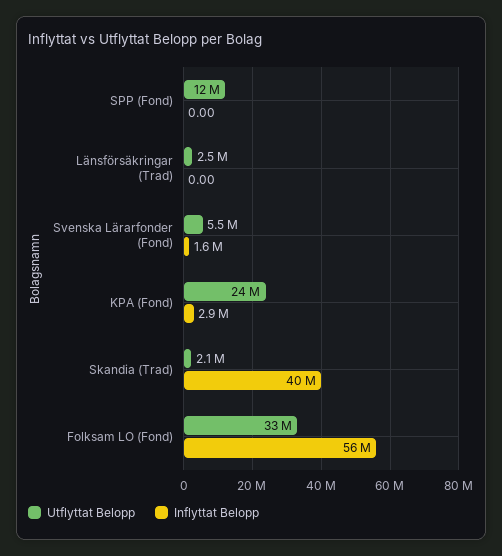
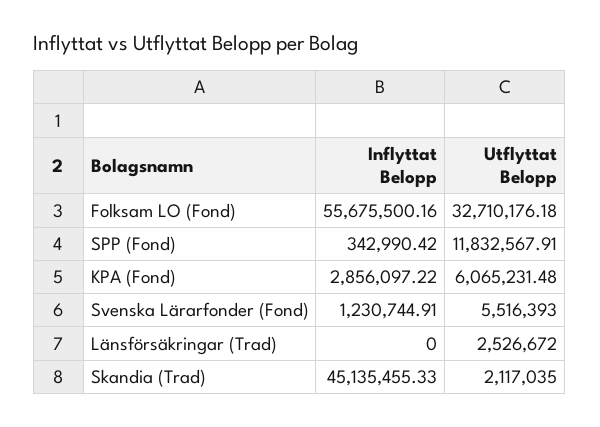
Inflyttat Belopp, SPP (Fond): 0 -> 342990.42
Inflyttat Belopp, Svenska Lärarfonder (Fond): 1600000 -> 1230744.91
Utflyttat Belopp, KPA (Fond): 24000000 -> 6065231.48
Inflyttat Belopp, Skandia (Trad): 40000000 -> 45135455.33

